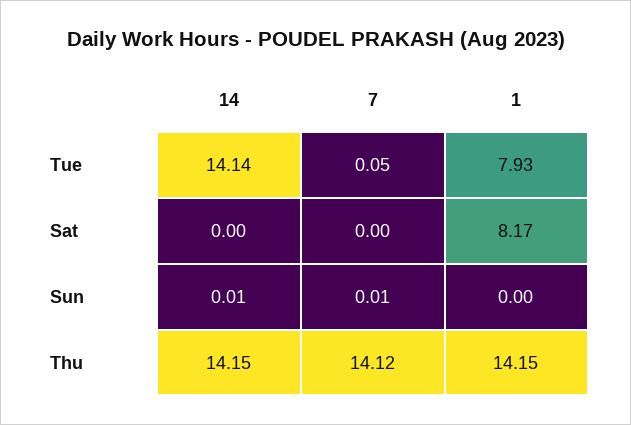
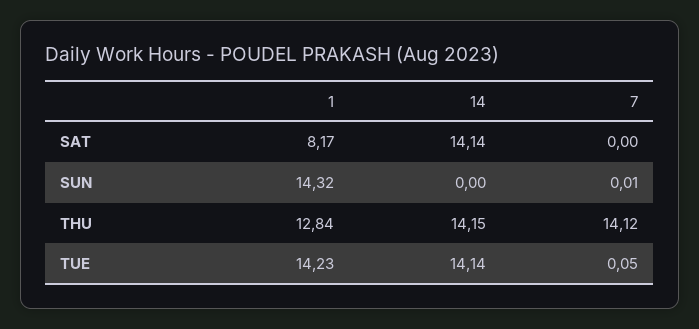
1, Tue: 7.93 -> 14.23
14, Sat: 0 -> 14.14
14, Sun: 0.01 -> 0
1, Sun: 0 -> 14.32
1, Thu: 14.15 -> 12.84

